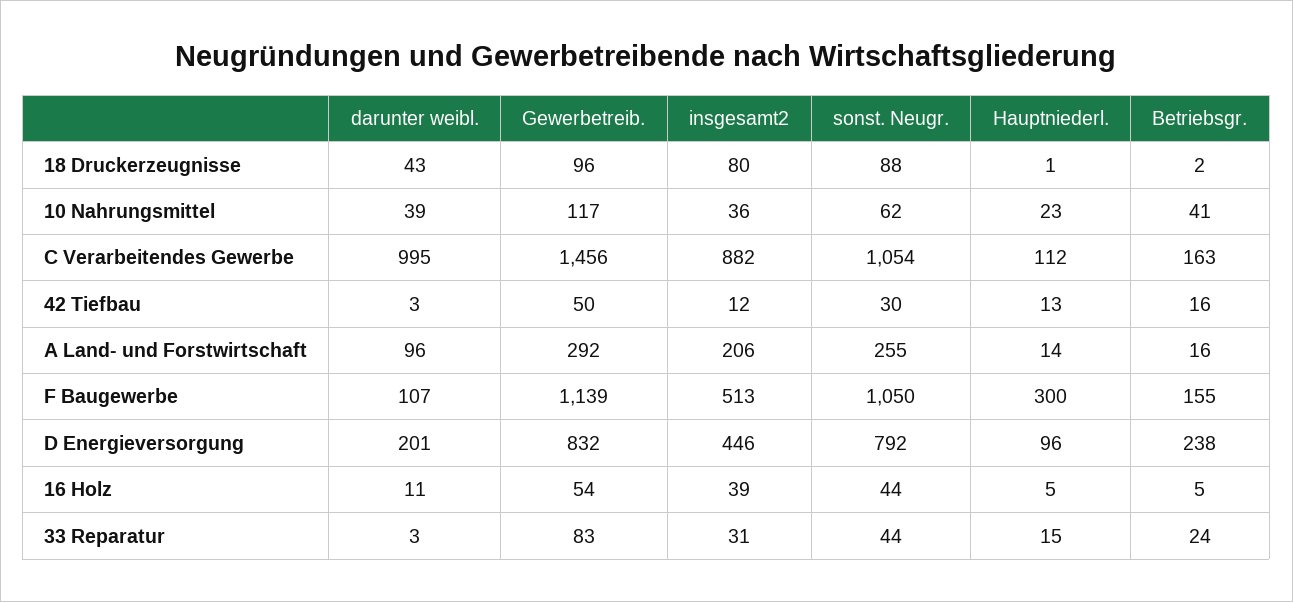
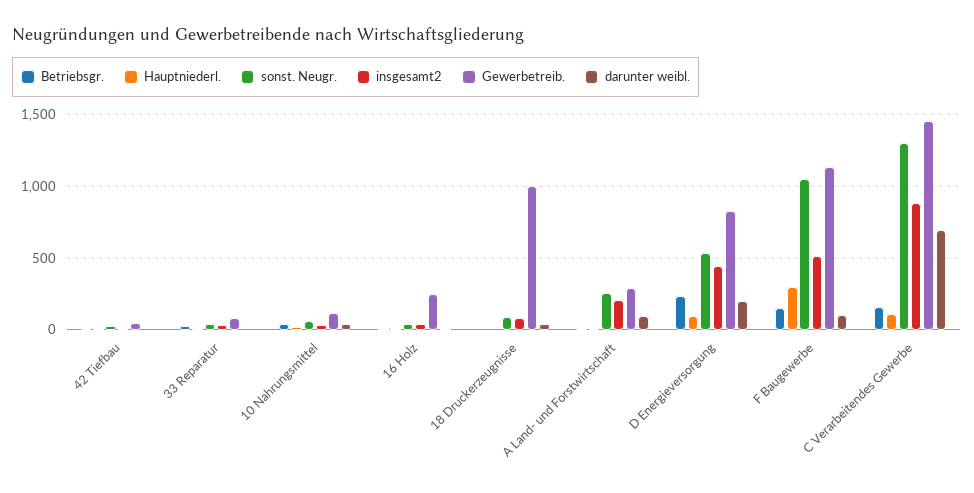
Gewerbetreib., 18 Druckerzeugnisse: 96 -> 1000
darunter weibl., C Verarbeitendes Gewerbe: 995 -> 700
sonst. Neugr., C Verarbeitendes Gewerbe: 1054 -> 1300
sonst. Neugr., D Energieversorgung: 792 -> 550
Gewerbetreib., 16 Holz: 54 -> 250

